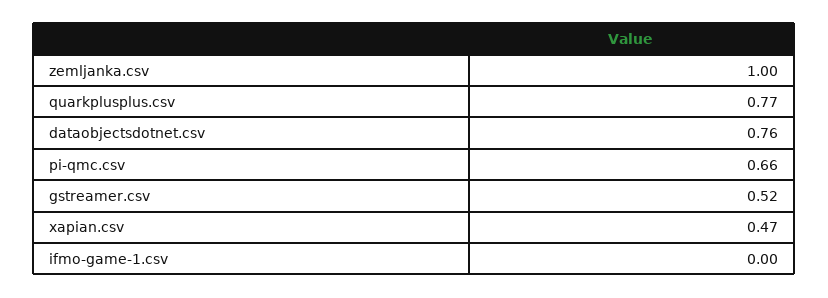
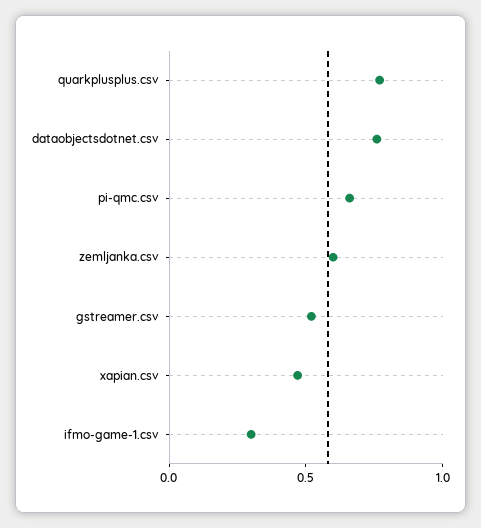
zemljanka.csv: 1 -> 0.6
ifmo-game-1.csv: 0 -> 0.3

